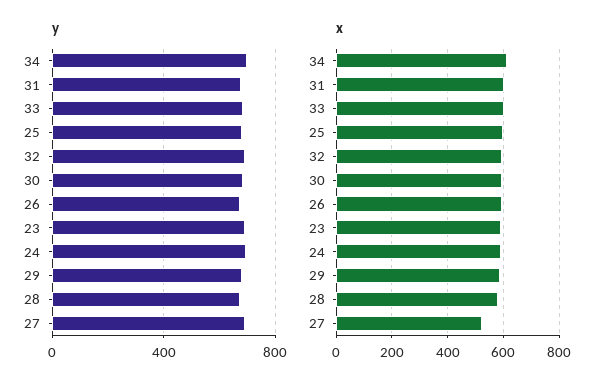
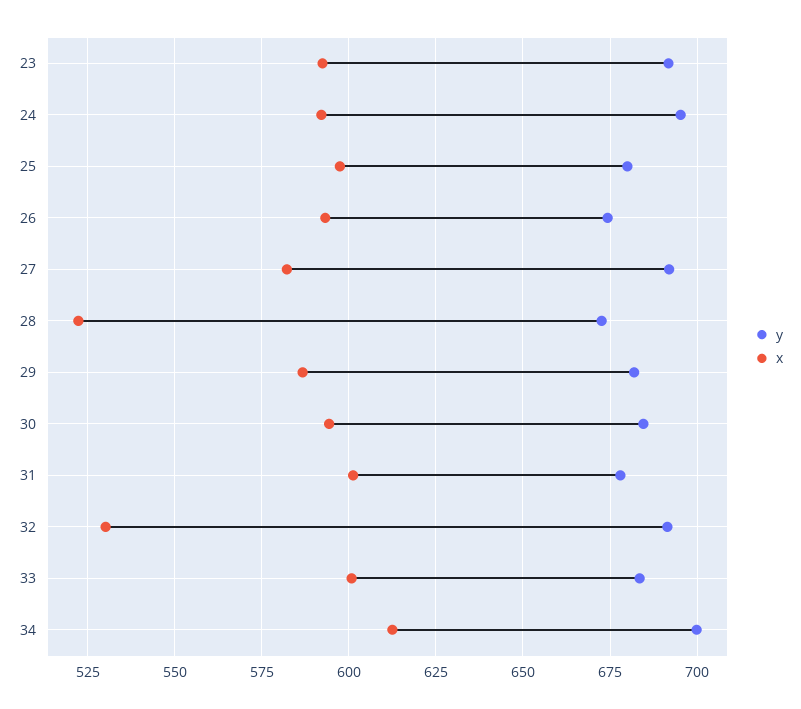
x, 32: 600 -> 530
x, 28: 575 -> 522.5
x, 27: 525 -> 582.5

